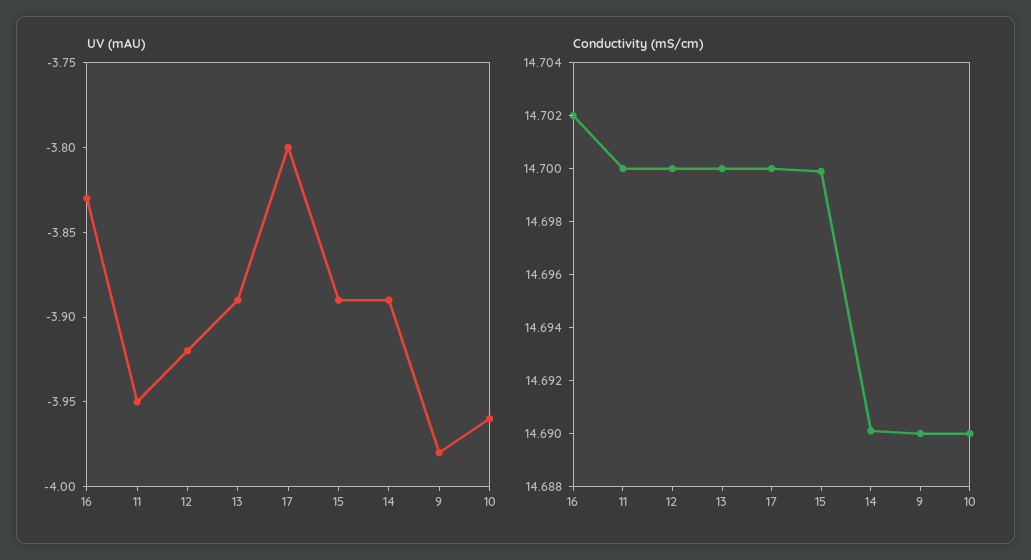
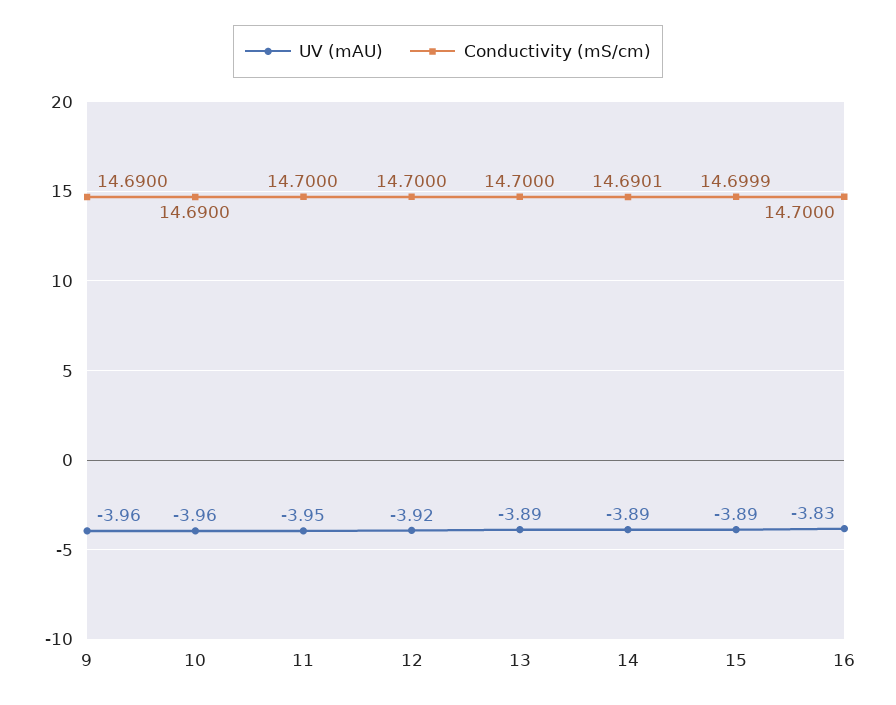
UV (mAU), 17: -3.8 -> none
UV (mAU), 9: -3.98 -> -3.96
Conductivity (mS/cm), 16: 14.702 -> 14.7
Conductivity (mS/cm), 17: 14.7 -> none

